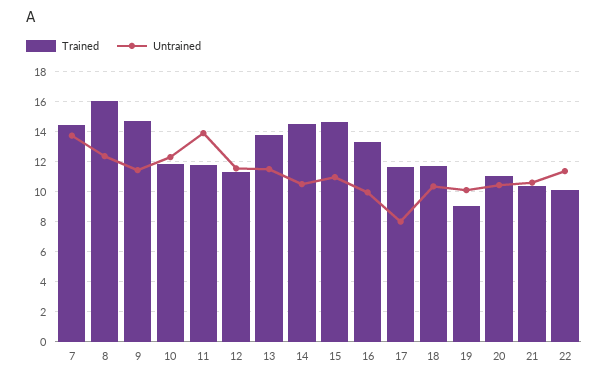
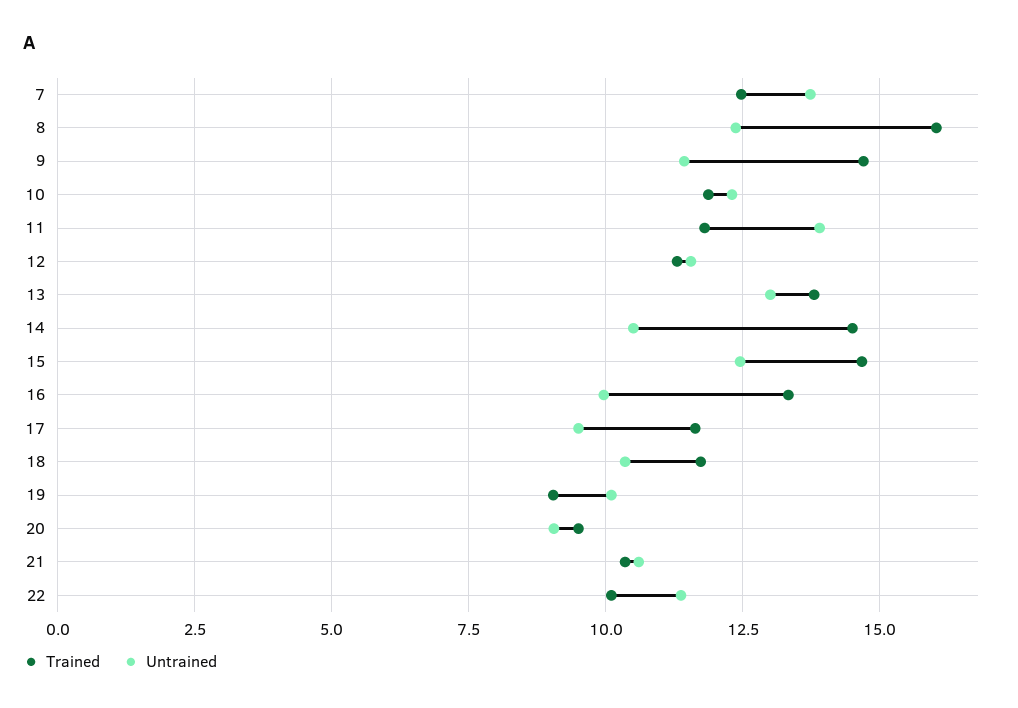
Trained, 7: 14.5 -> 12.5
Untrained, 13: 11.5 -> 13
Untrained, 15: 11 -> 12.5
Untrained, 17: 8 -> 9.5
Trained, 20: 11 -> 9.5
Untrained, 20: 10.5 -> 9

